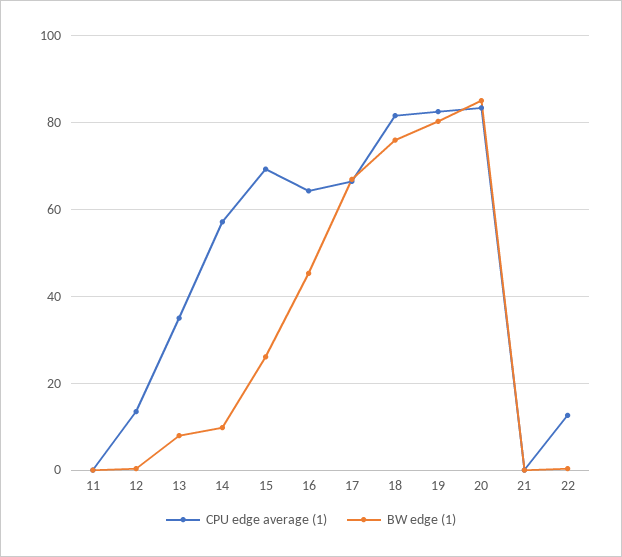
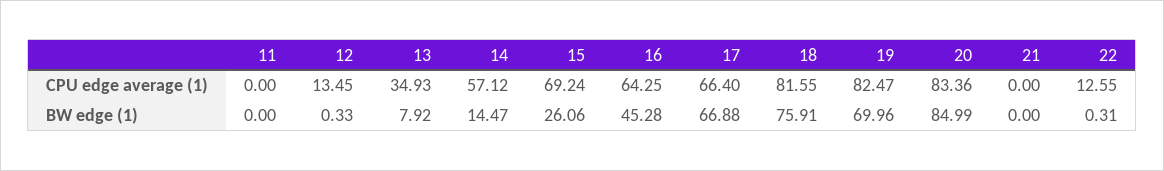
BW edge (1), 14: 10 -> 14.47
BW edge (1), 19: 80 -> 69.96

